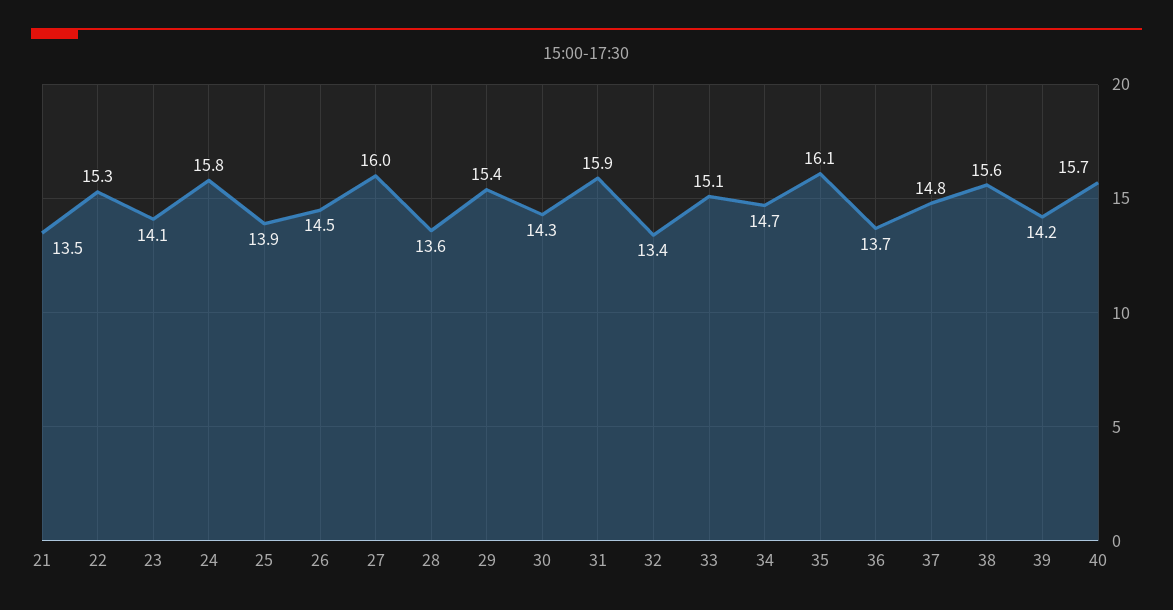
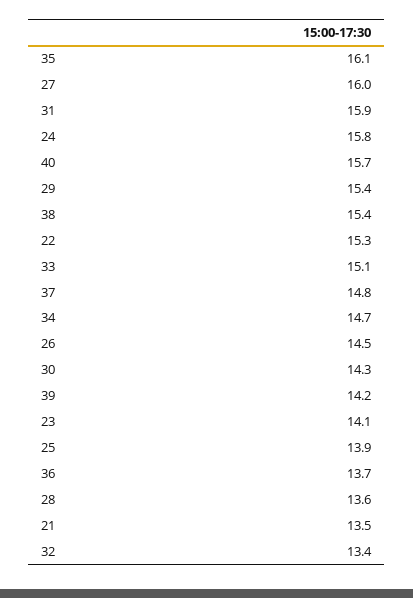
38: 15.6 -> 15.4

